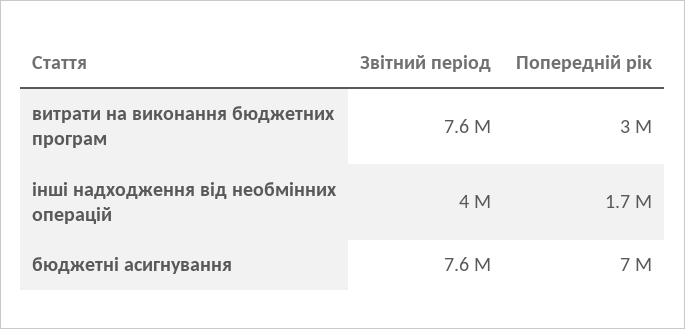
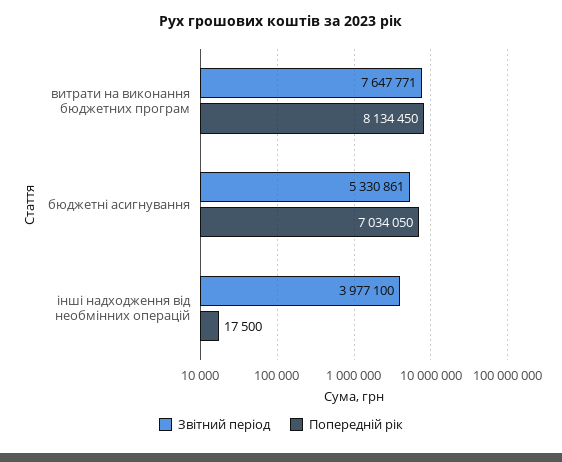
Попередній рік, витрати на виконання бюджетних програм: 3000000 -> 8134450
Попередній рік, інші надходження від необмінних операцій: 1700000 -> 17500
Звітний період, бюджетні асигнування: 7600000 -> 5330861

